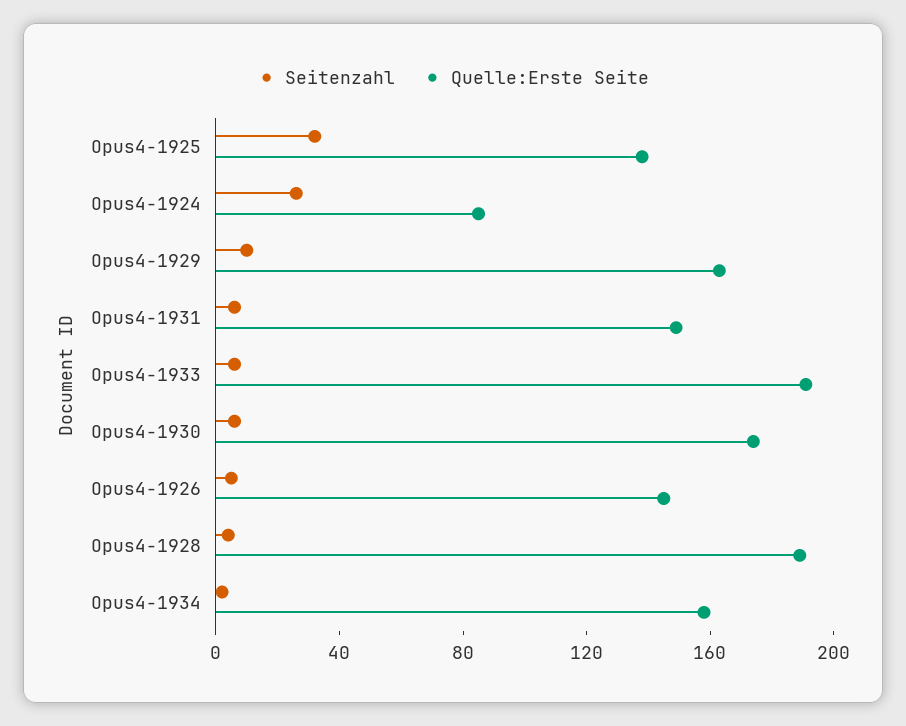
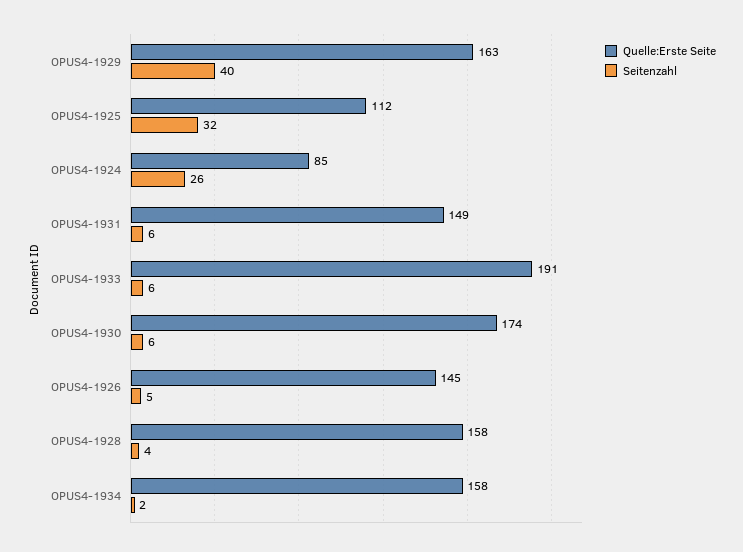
Quelle:Erste Seite, Opus4-1925: 140 -> 112
Seitenzahl, Opus4-1929: 10 -> 40
Quelle:Erste Seite, Opus4-1928: 190 -> 158

